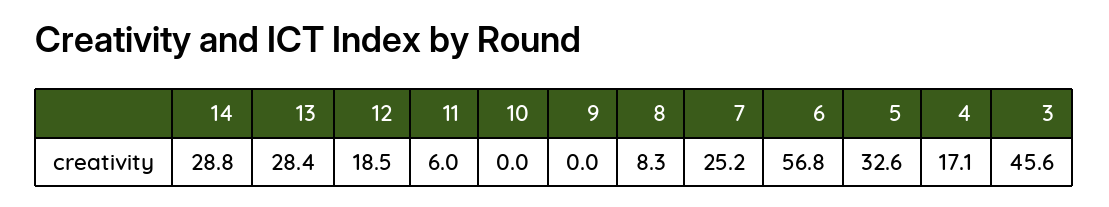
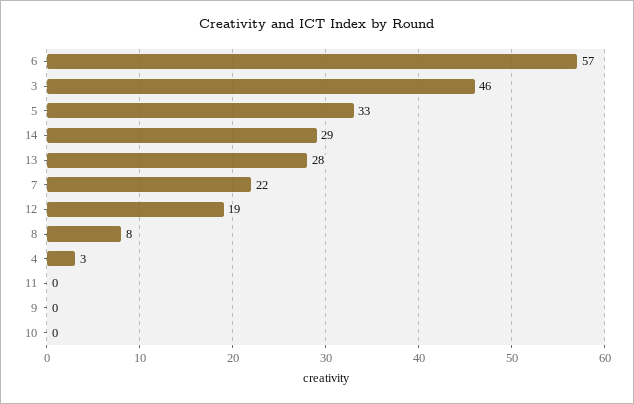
11: 6 -> 0
7: 25.2 -> 22
4: 17.1 -> 3

